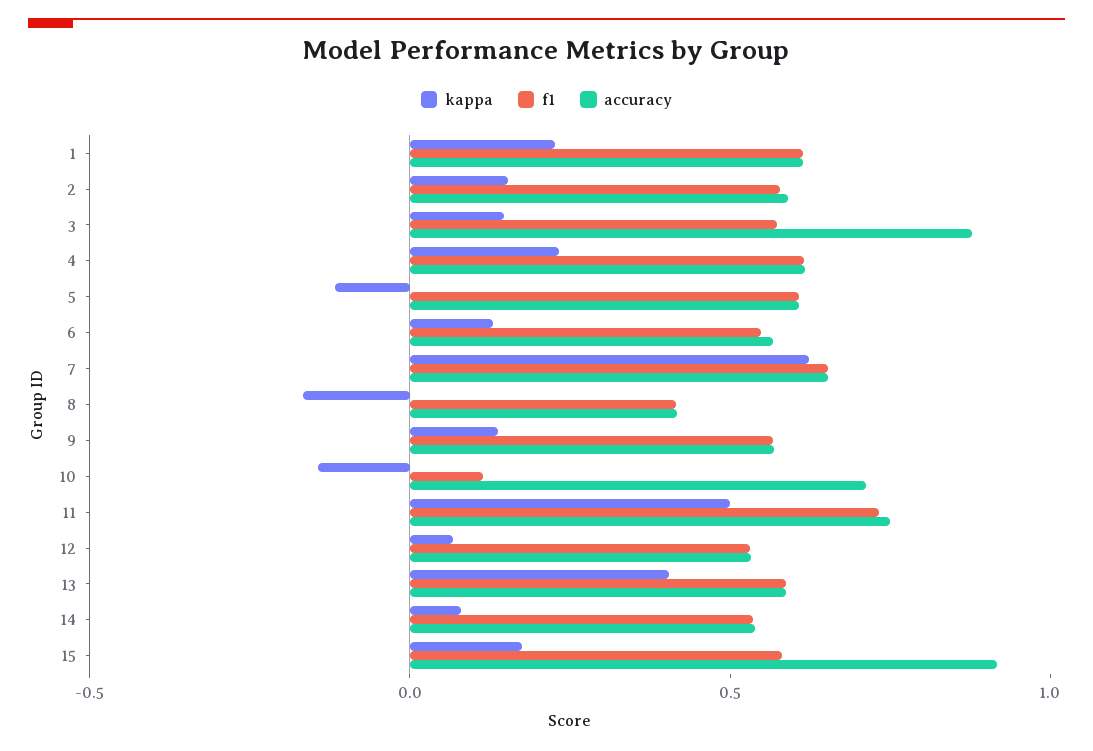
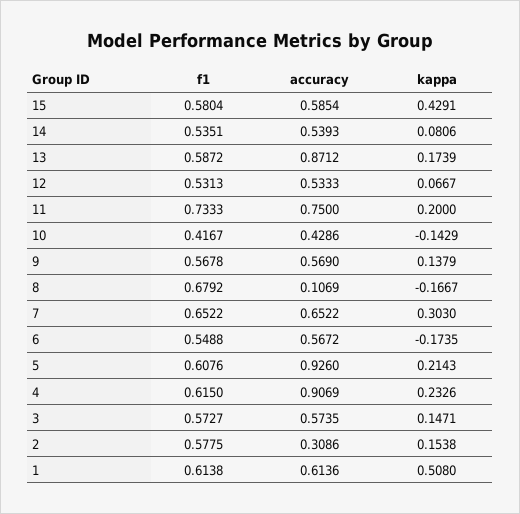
kappa, 1: 0.2 -> 0.508
accuracy, 2: 0.6 -> 0.3086
accuracy, 3: 0.9 -> 0.5735
accuracy, 4: 0.6 -> 0.9069
kappa, 5: -0.1 -> 0.2143
accuracy, 5: 0.6 -> 0.926
kappa, 6: 0.1 -> -0.1735
kappa, 7: 0.6 -> 0.303
f1, 8: 0.4 -> 0.6792
accuracy, 8: 0.4 -> 0.1069
f1, 10: 0.1 -> 0.4167
accuracy, 10: 0.7 -> 0.4286
kappa, 11: 0.5 -> 0.2
kappa, 13: 0.4 -> 0.1739
accuracy, 13: 0.6 -> 0.8712
kappa, 15: 0.2 -> 0.4291
accuracy, 15: 0.9 -> 0.5854

